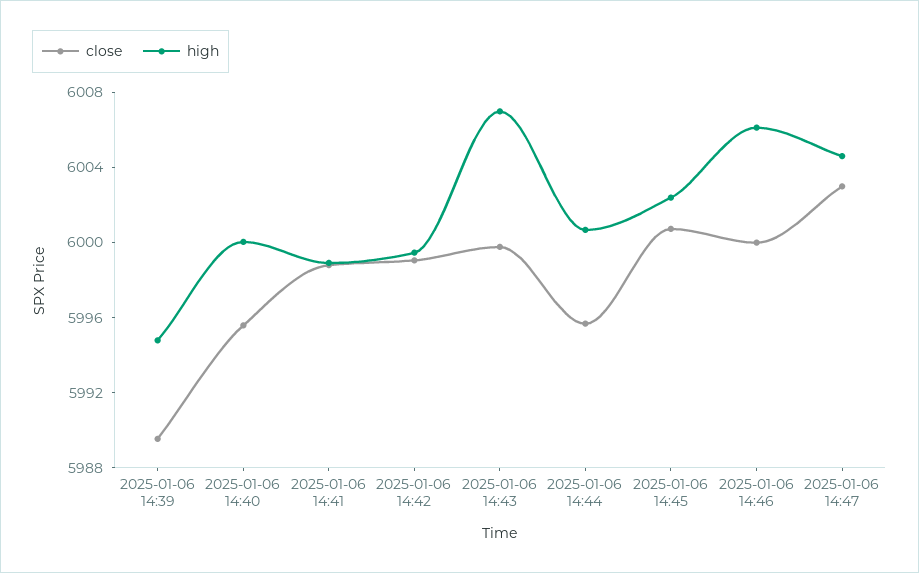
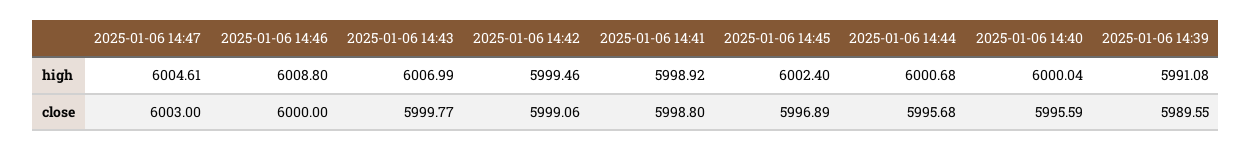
high, 2025-01-06 14:39: 5995 -> 5991.08
close, 2025-01-06 14:45: 6001 -> 5996.89
high, 2025-01-06 14:46: 6006 -> 6008.8

